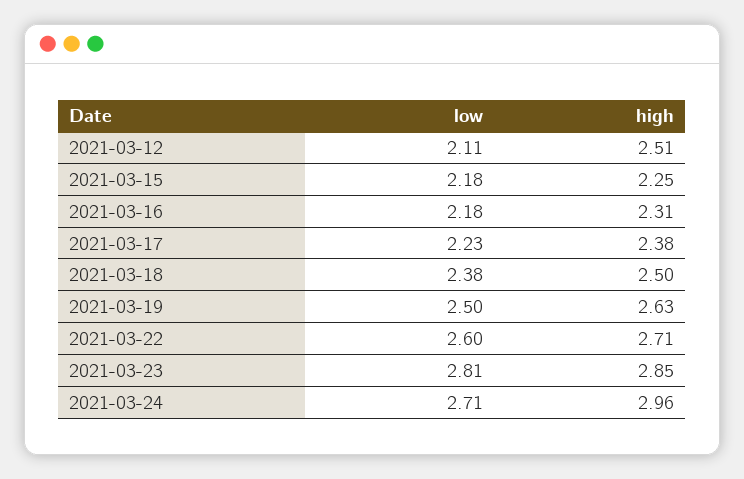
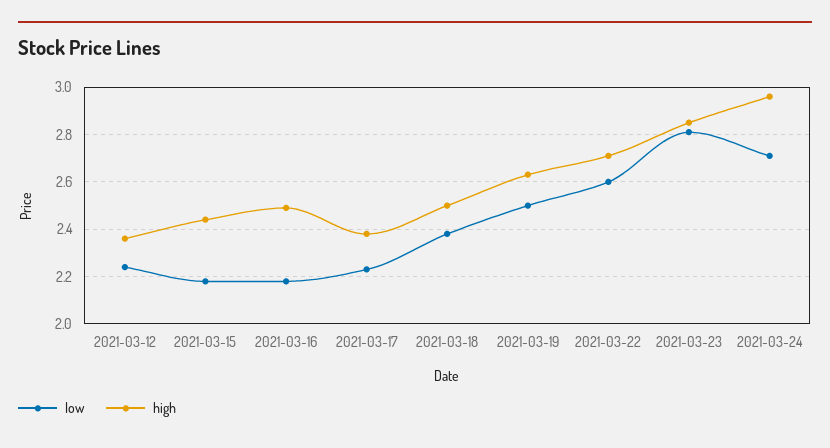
low, 2021-03-12: 2.11 -> 2.25
high, 2021-03-12: 2.51 -> 2.35
high, 2021-03-15: 2.25 -> 2.45
high, 2021-03-16: 2.31 -> 2.5

